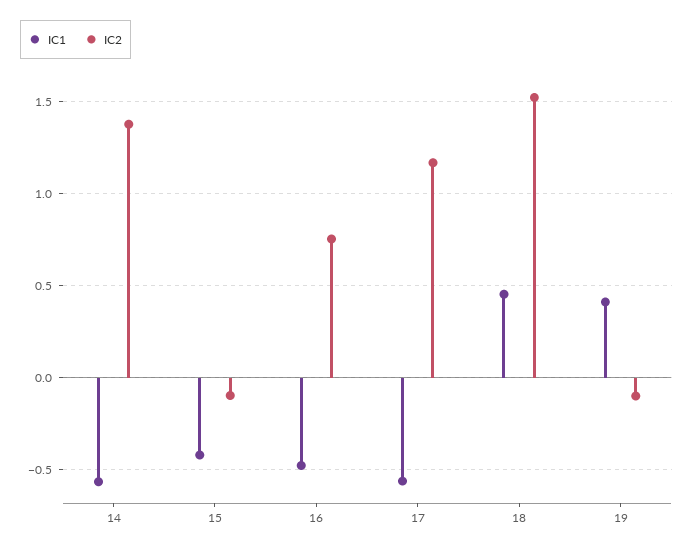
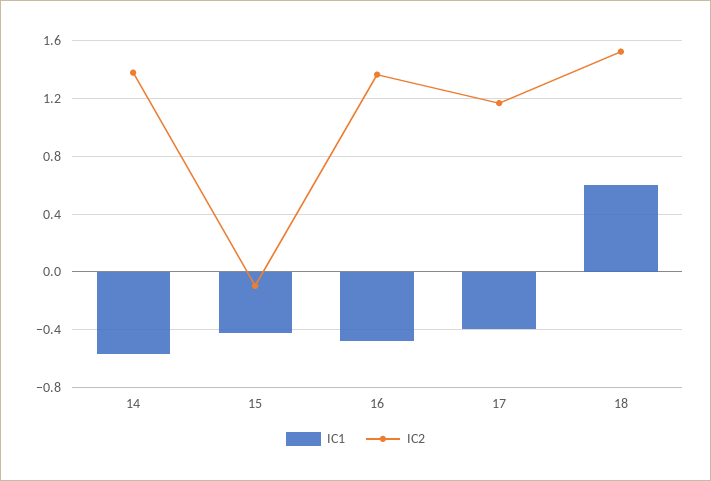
IC2, 16: 0.75 -> 1.35
IC1, 17: -0.55 -> -0.4
IC1, 18: 0.45 -> 0.6
IC1, 19: 0.4 -> none
IC2, 19: -0.1 -> none

